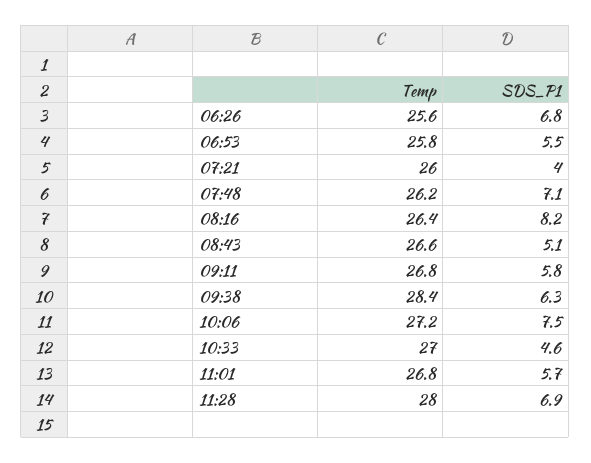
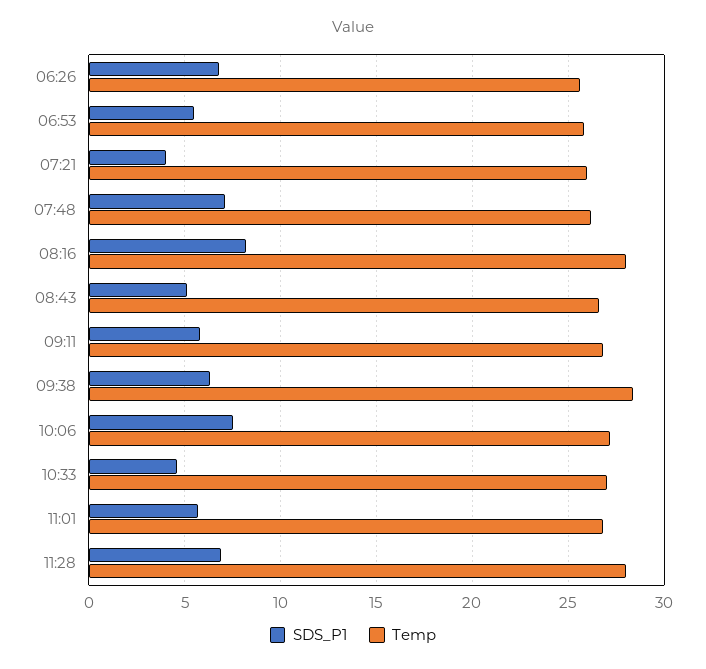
Temp, 08:16: 26.4 -> 28

